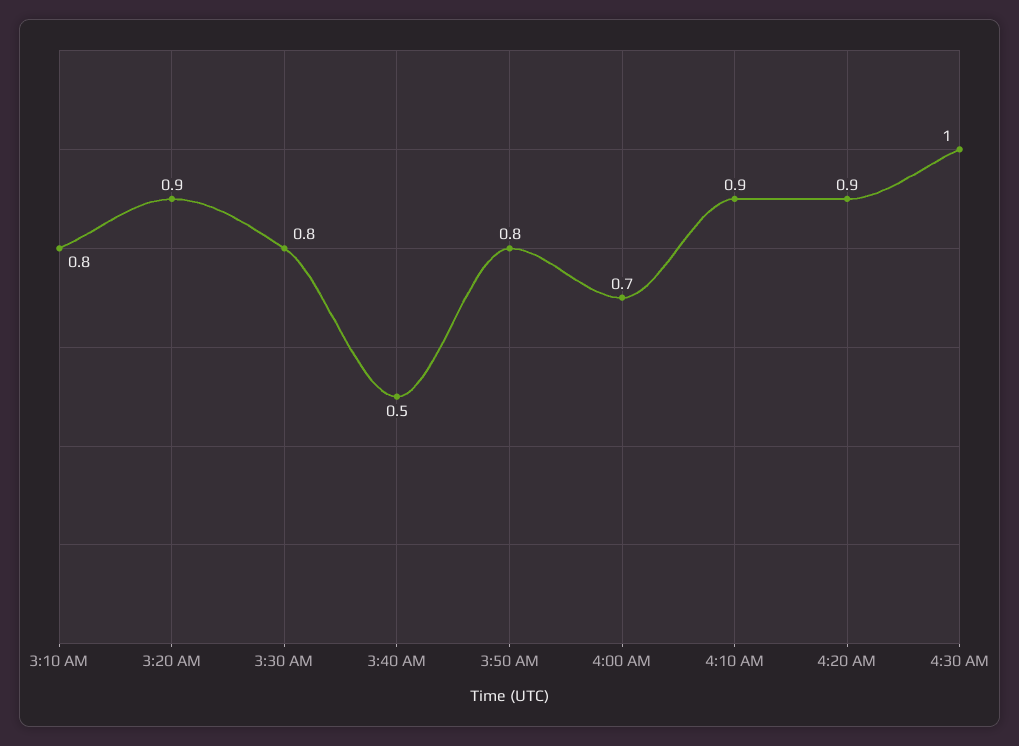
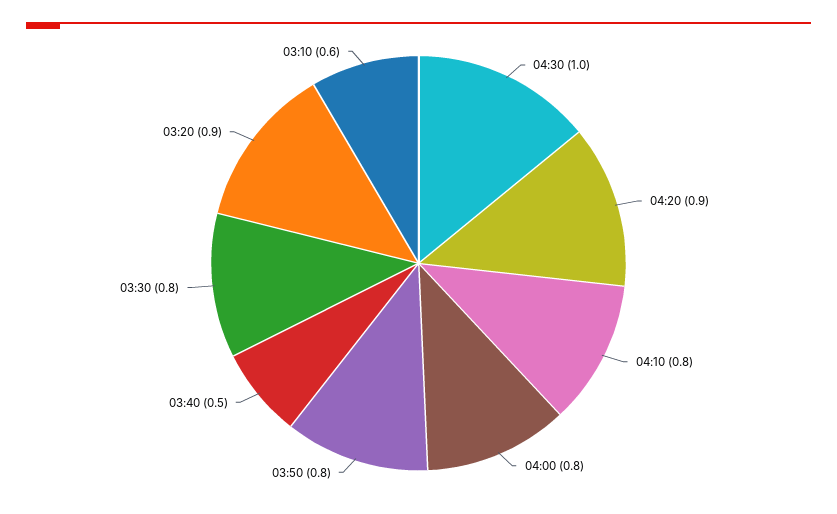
3:10 AM: 0.8 -> 0.6
4:00 AM: 0.7 -> 0.8
4:10 AM: 0.9 -> 0.8

